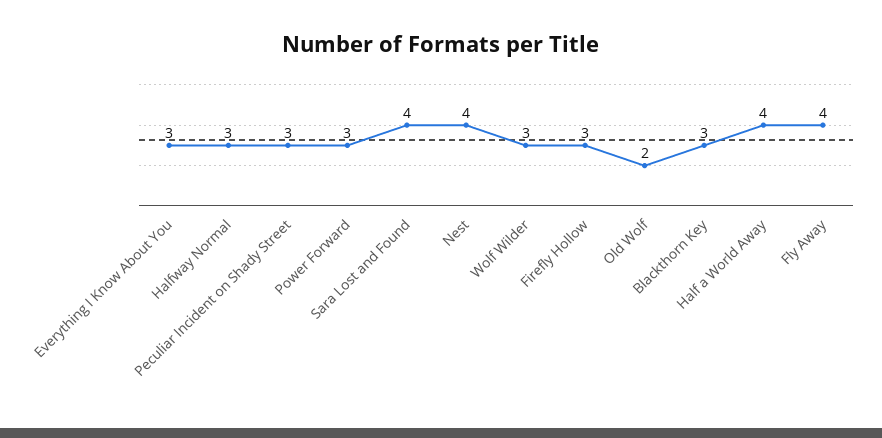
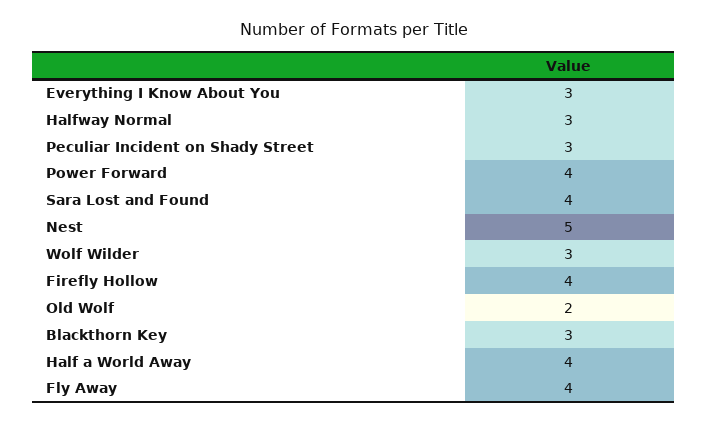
Power Forward: 3 -> 4
Nest: 4 -> 5
Firefly Hollow: 3 -> 4

